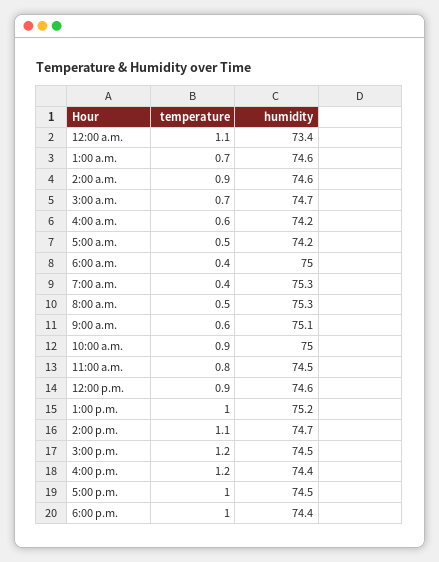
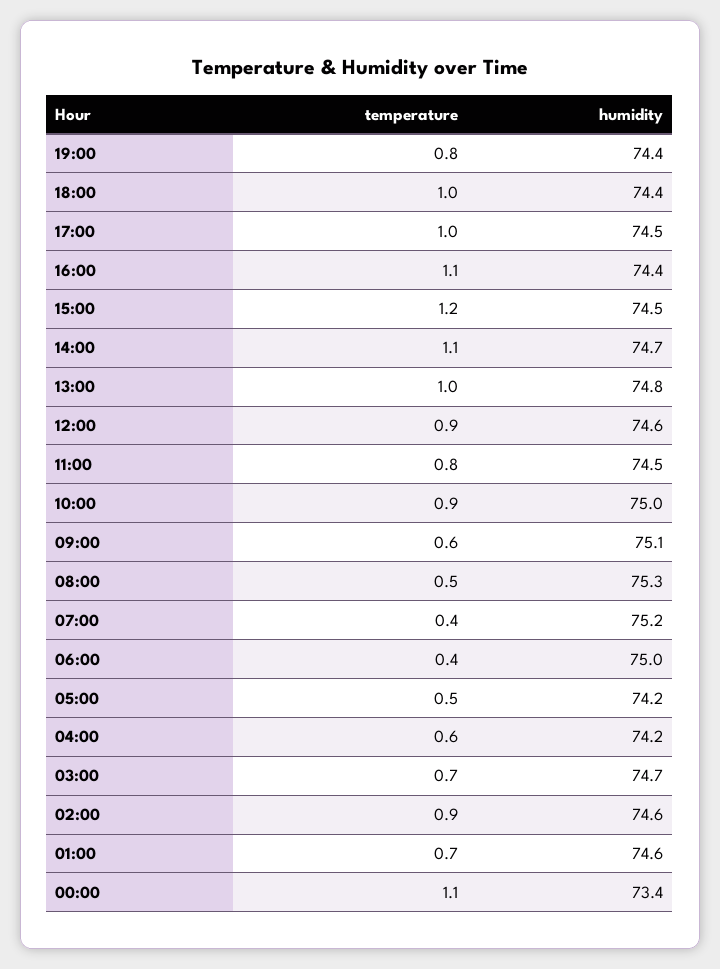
humidity, 7:00 a.m.: 75.3 -> 75.2
humidity, 1:00 p.m.: 75.2 -> 74.8
temperature, 4:00 p.m.: 1.2 -> 1.1
temperature, 19:00: none -> 0.8
humidity, 19:00: none -> 74.4

